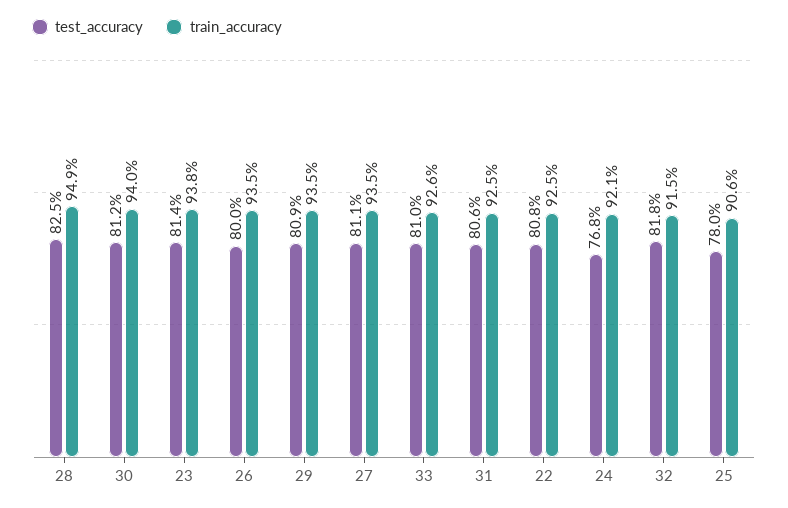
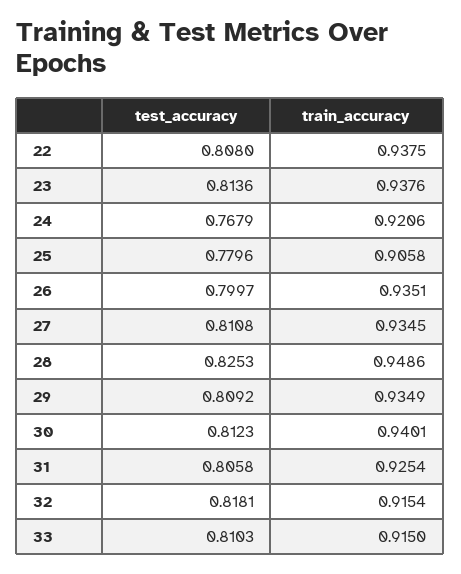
train_accuracy, 33: 0.926 -> 0.915
train_accuracy, 22: 0.925 -> 0.9375

